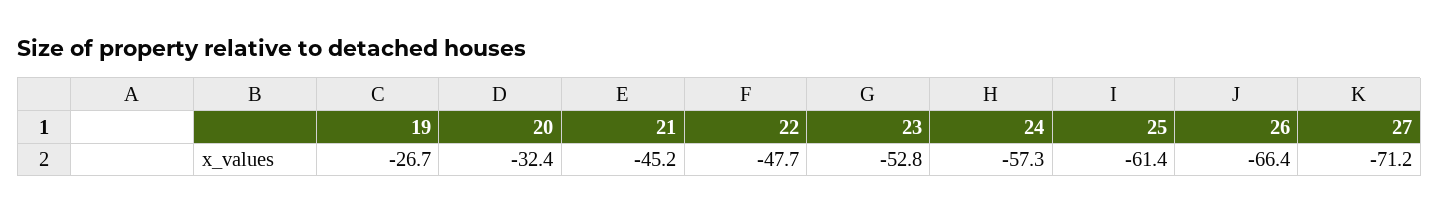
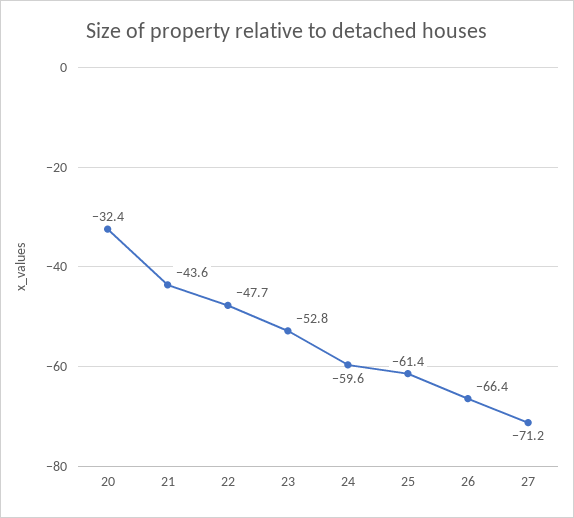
19: -26.7 -> none
21: -45.2 -> -43.6
24: -57.3 -> -59.6

